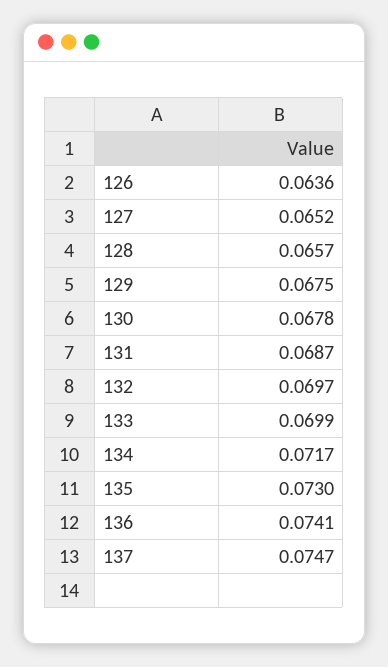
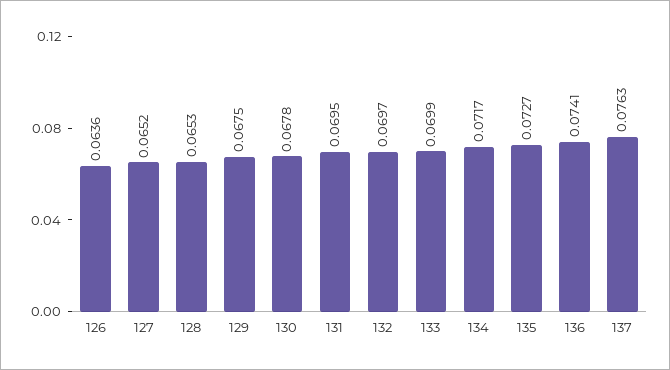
128: 0.0657 -> 0.0653
131: 0.0687 -> 0.0695
135: 0.073 -> 0.0727
137: 0.0747 -> 0.0763

